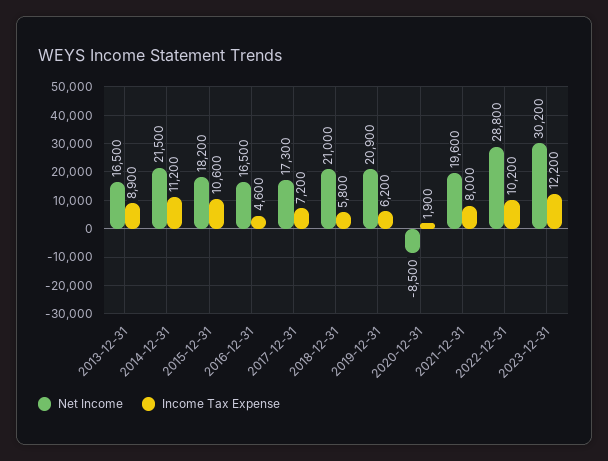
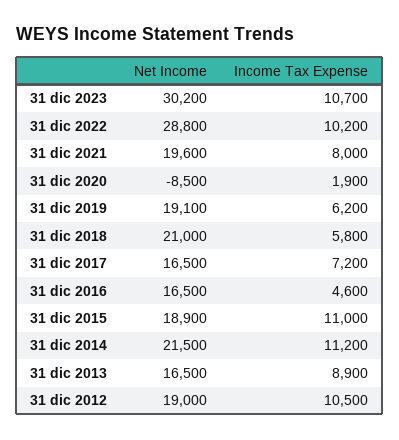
Net Income, 2015-12-31: 18200 -> 18900
Income Tax Expense, 2015-12-31: 10600 -> 11000
Net Income, 2017-12-31: 17300 -> 16500
Net Income, 2019-12-31: 20900 -> 19100
Income Tax Expense, 2023-12-31: 12200 -> 10700
Net Income, 31 dic 2012: none -> 19000
Income Tax Expense, 31 dic 2012: none -> 10500

